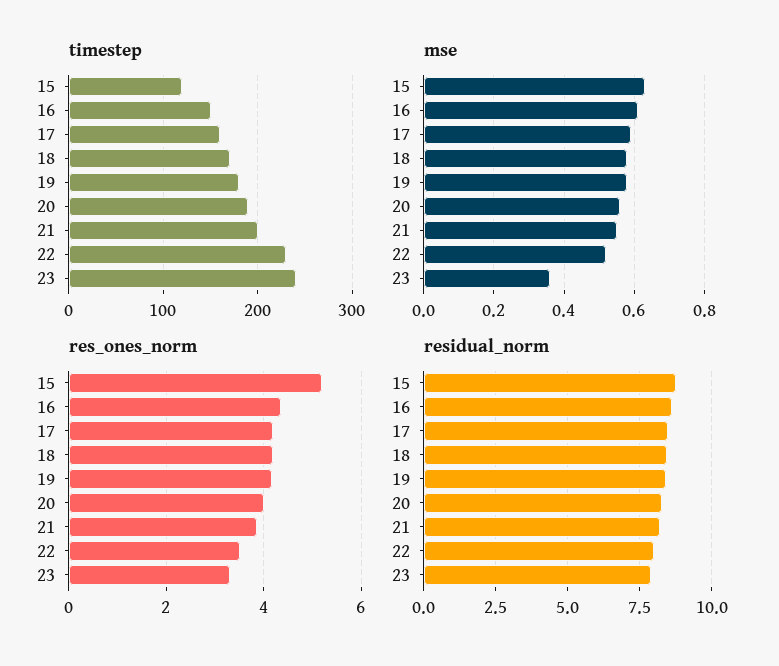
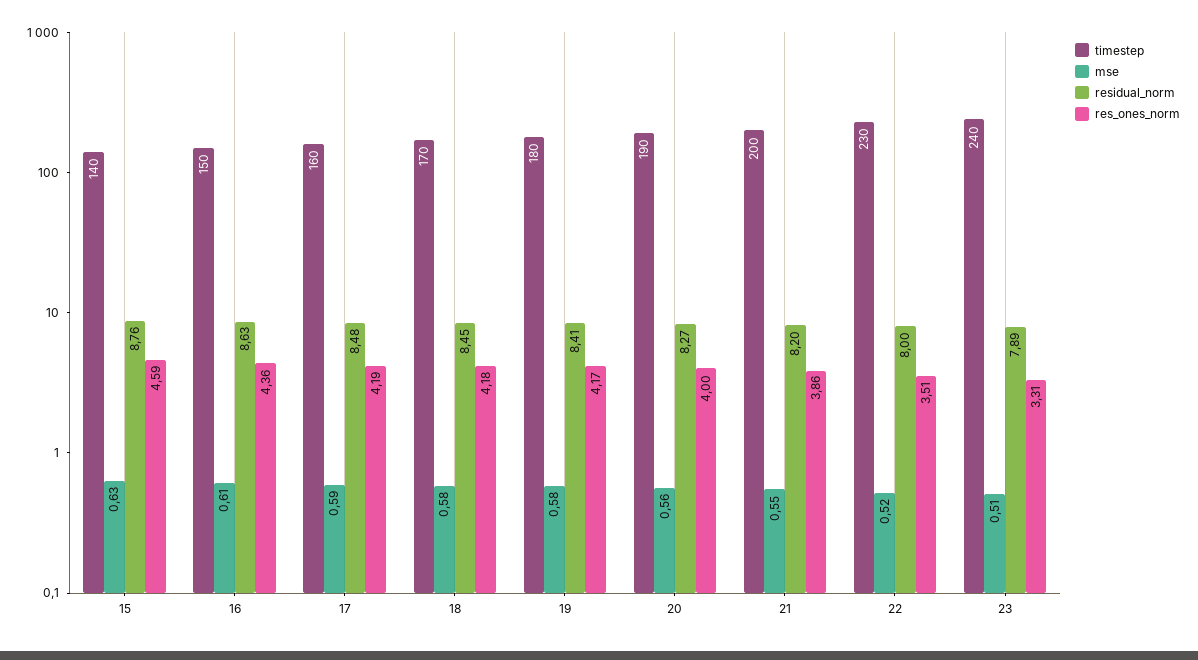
timestep, 15: 120 -> 140
mse, 23: 0.35 -> 0.51
res_ones_norm, 15: 5.2 -> 4.59

